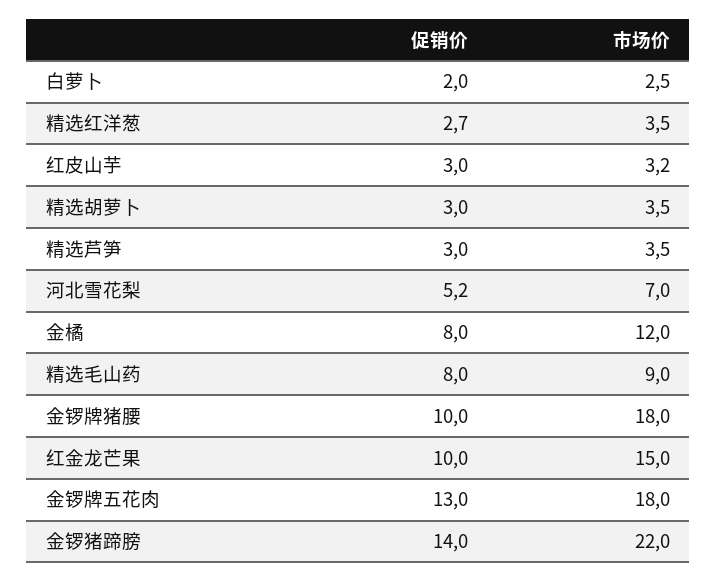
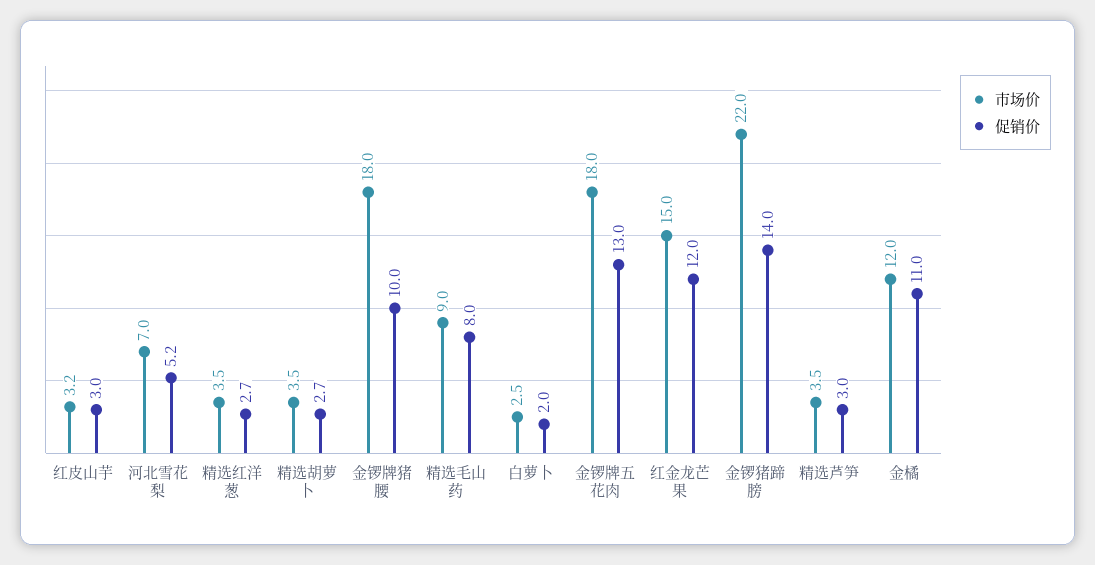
促销价, 精选胡萝卜: 3 -> 2.7
促销价, 金橘: 8 -> 11
促销价, 红金龙芒果: 10 -> 12

